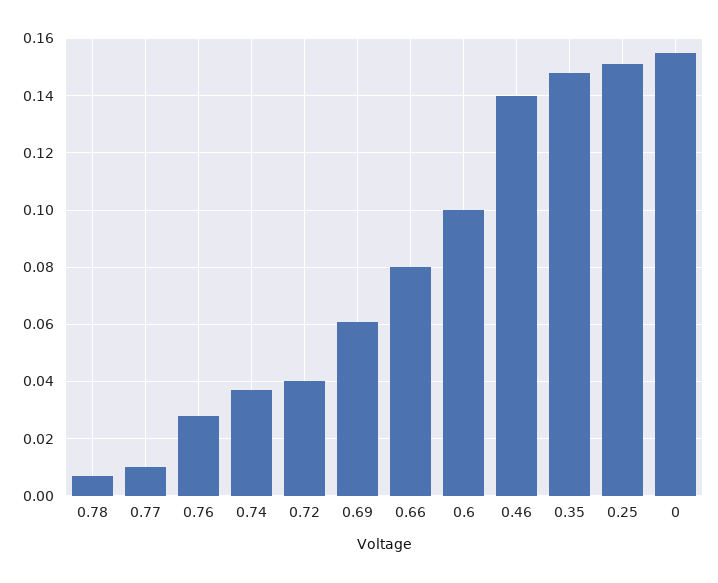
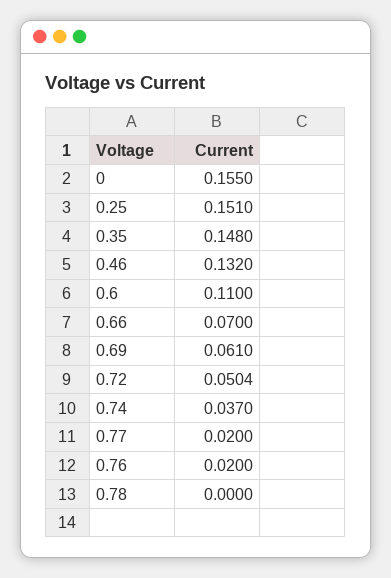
0.78: 0.0075 -> 0
0.77: 0.01 -> 0.02
0.76: 0.0275 -> 0.02
0.72: 0.04 -> 0.0504
0.66: 0.08 -> 0.07
0.6: 0.1 -> 0.11
0.46: 0.14 -> 0.132

